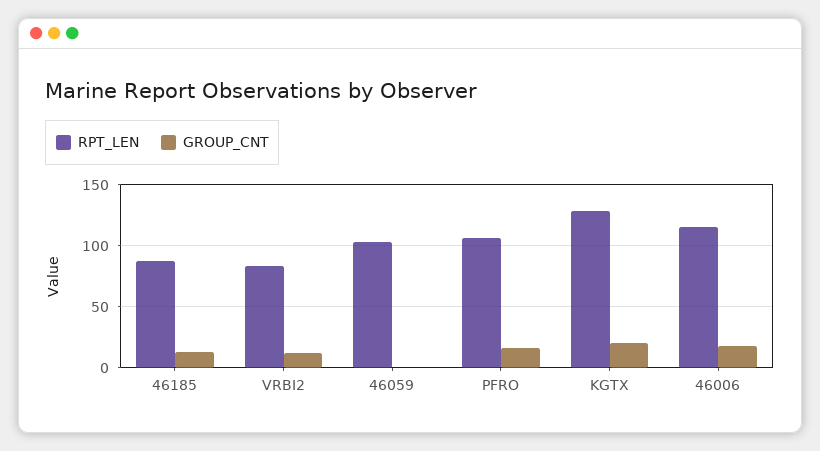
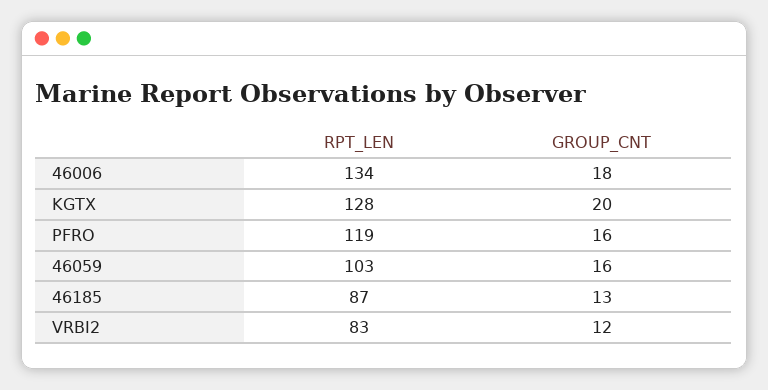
GROUP_CNT, 46059: 0 -> 16
RPT_LEN, PFRO: 105 -> 119
RPT_LEN, 46006: 115 -> 134

